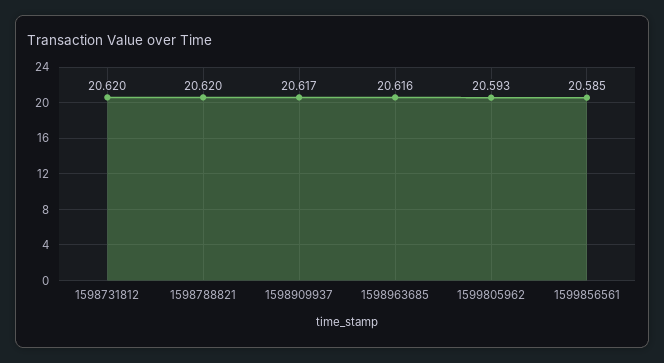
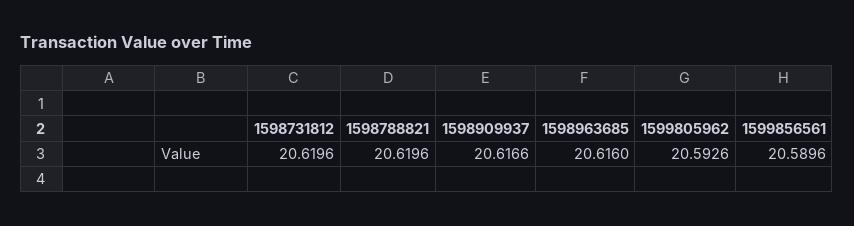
1599856561: 20.585 -> 20.5896

